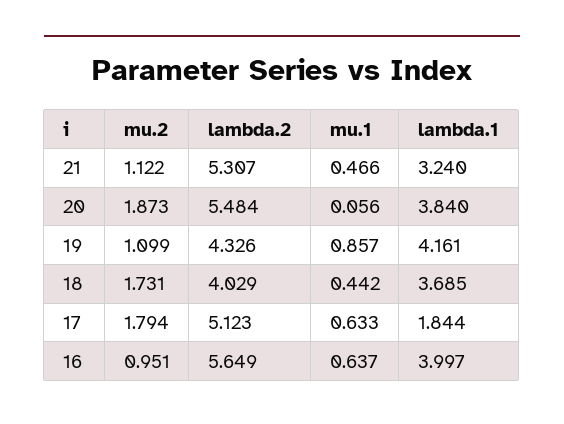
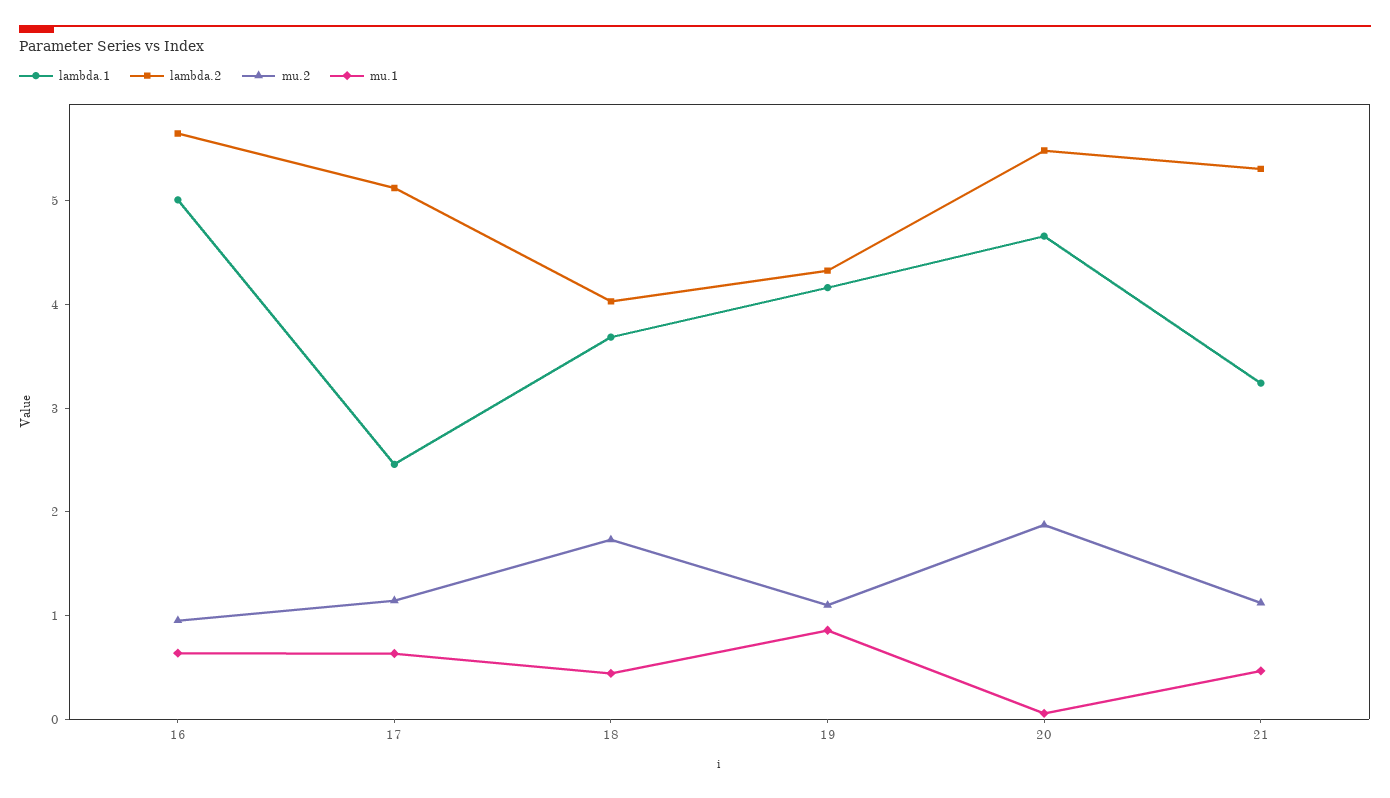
lambda.1, 20: 3.84 -> 4.6
mu.2, 17: 1.794 -> 1.2
lambda.1, 17: 1.844 -> 2.4
lambda.1, 16: 3.997 -> 5

